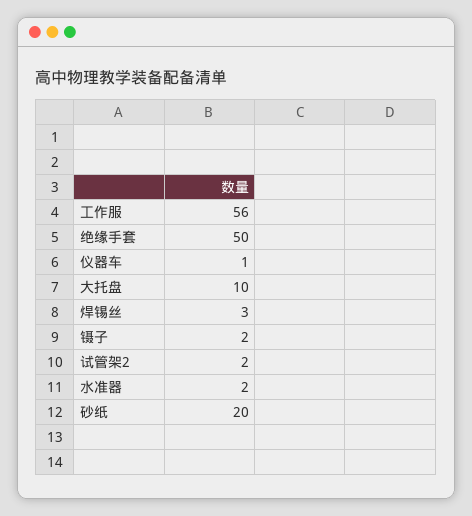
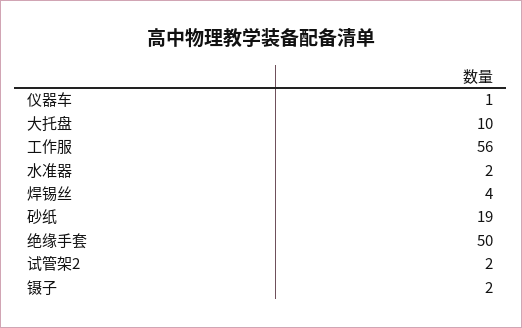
焊锡丝: 3 -> 4
砂纸: 20 -> 19

